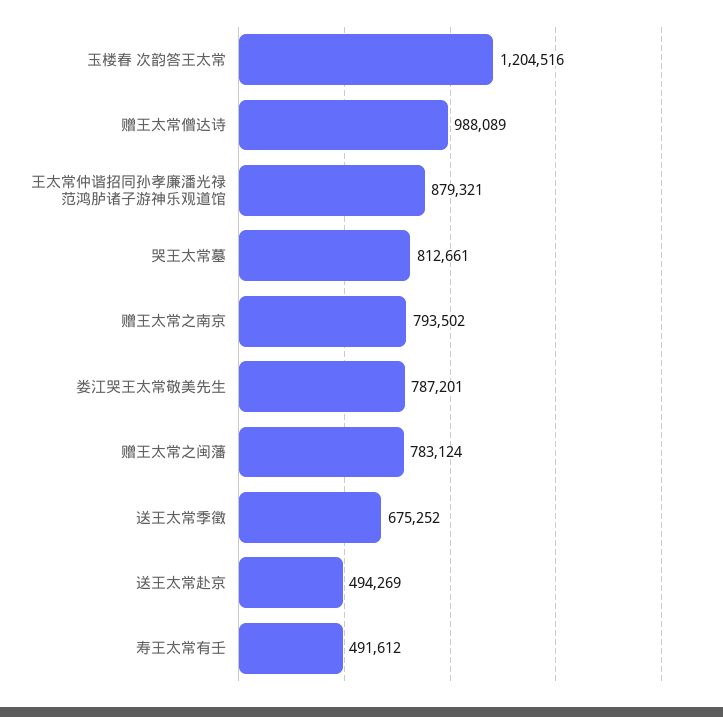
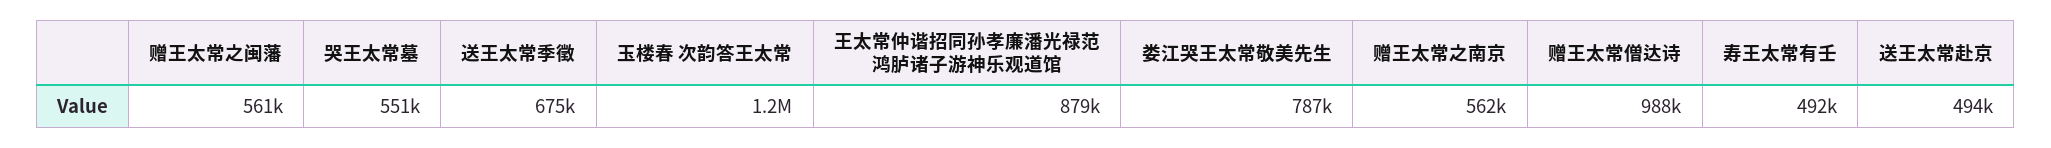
哭王太常墓: 812661 -> 551000
赠王太常之南京: 793502 -> 562000
赠王太常之闽藩: 783124 -> 561000

